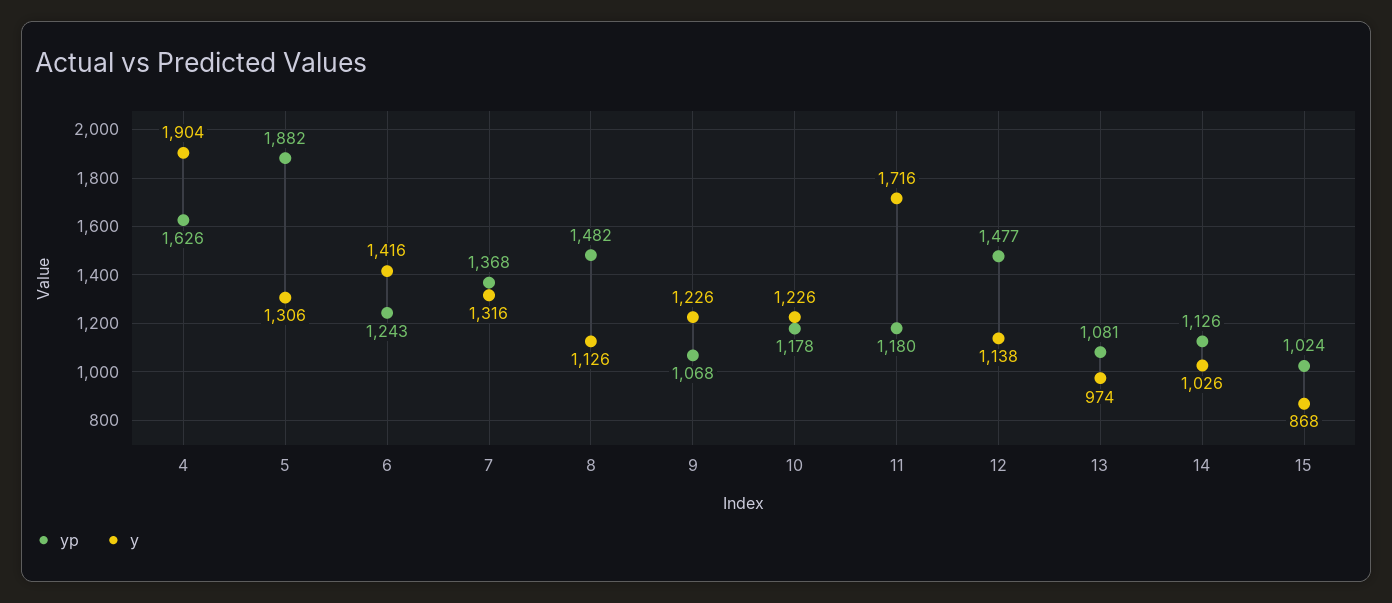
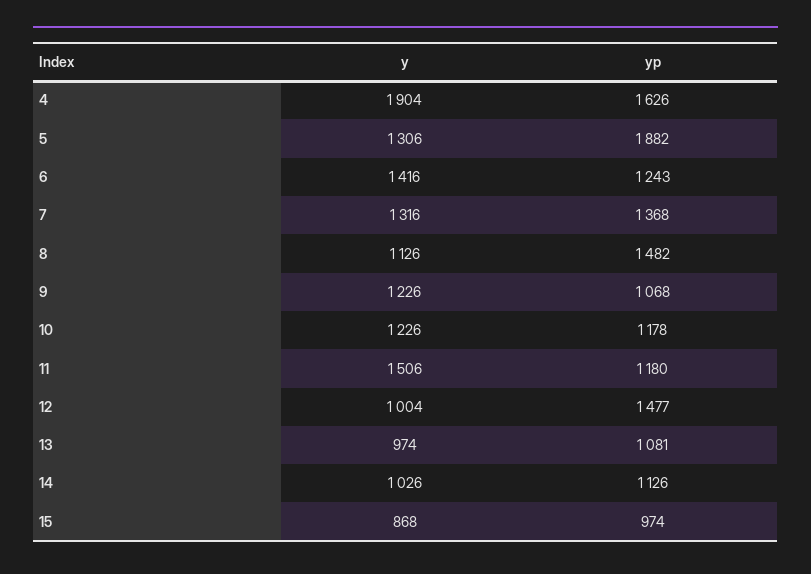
y, 11: 1716 -> 1506
y, 12: 1138 -> 1004
yp, 15: 1024 -> 974

